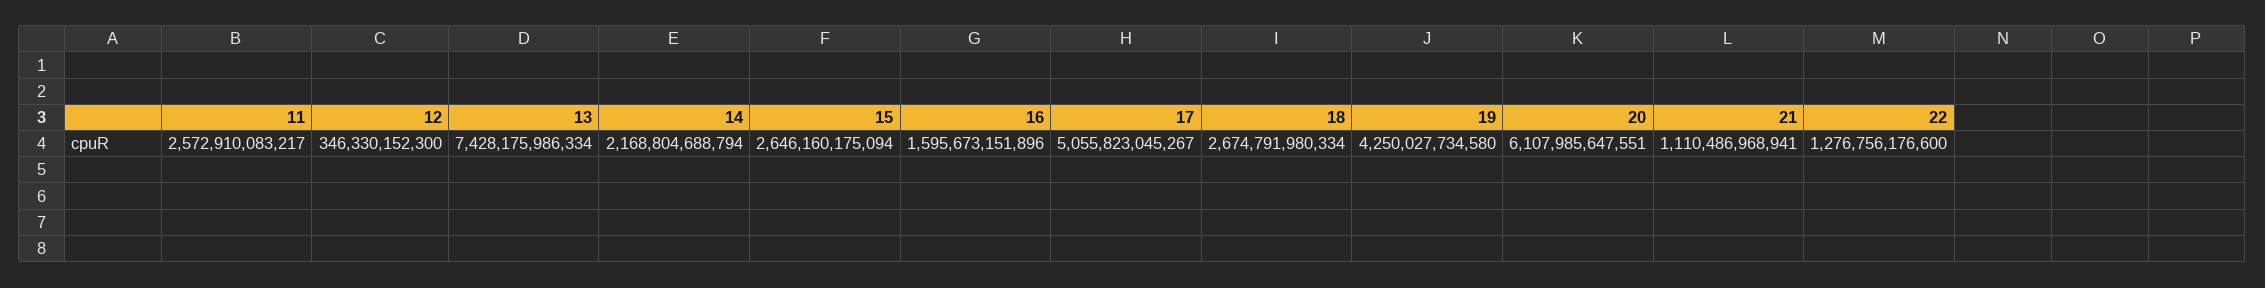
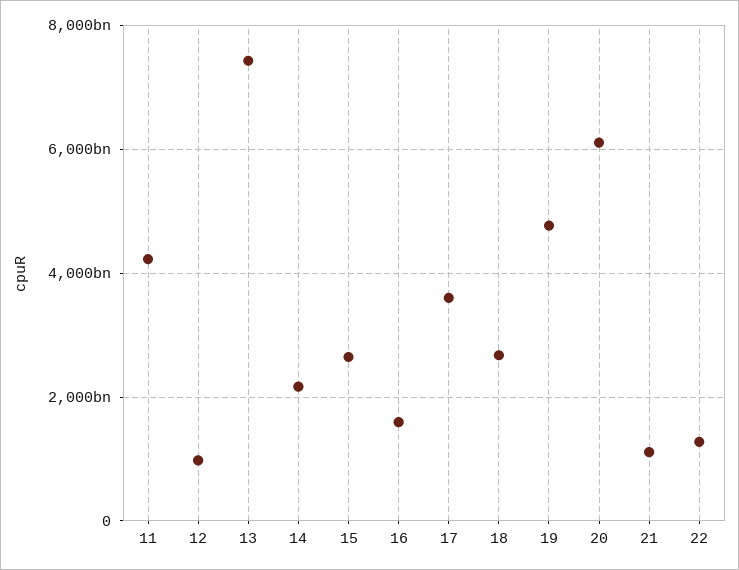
11: 2572910083217 -> 4200000000000
12: 346330152300 -> 1000000000000
17: 5055823045267 -> 3600000000000
19: 4250027734580 -> 4800000000000

